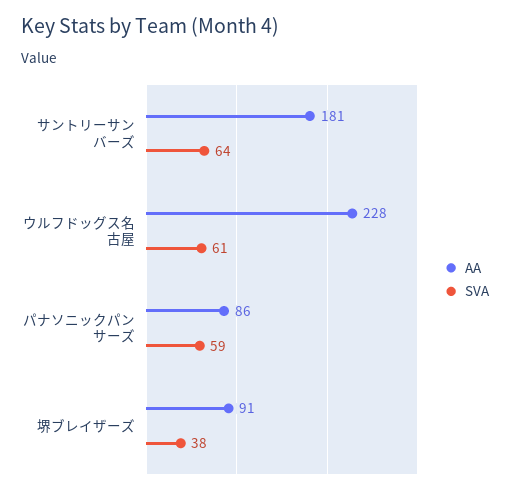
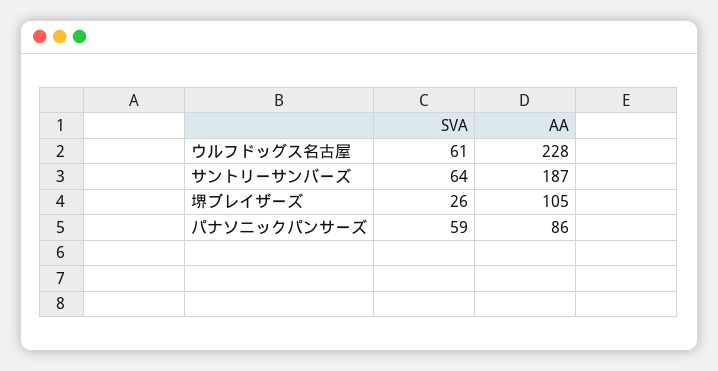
AA, サントリーサンバーズ: 181 -> 187
AA, 堺ブレイザーズ: 91 -> 105
SVA, 堺ブレイザーズ: 38 -> 26

